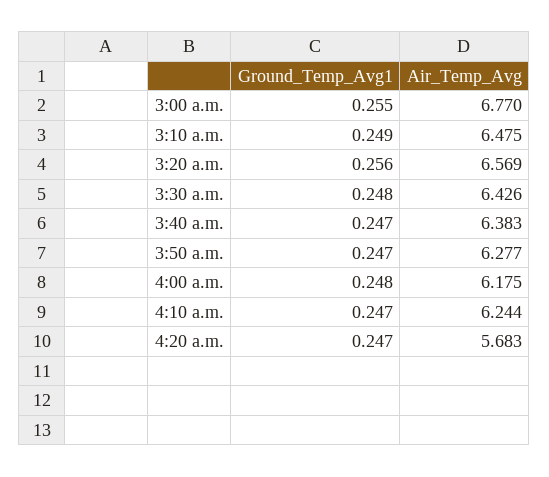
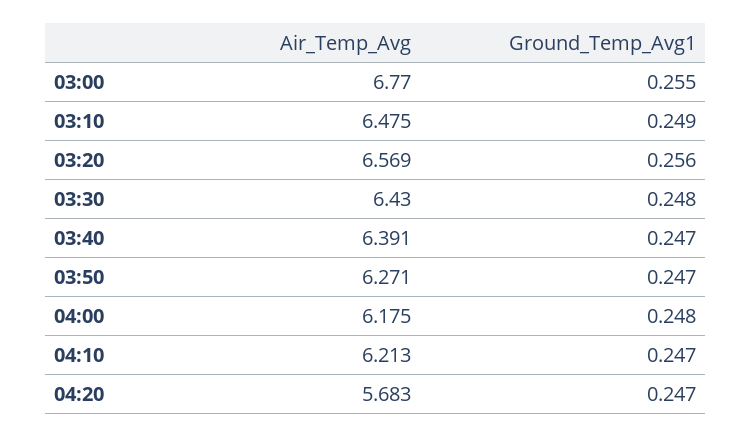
Air_Temp_Avg, 3:30 a.m.: 6.426 -> 6.43
Air_Temp_Avg, 3:40 a.m.: 6.383 -> 6.391
Air_Temp_Avg, 3:50 a.m.: 6.277 -> 6.271
Air_Temp_Avg, 4:10 a.m.: 6.244 -> 6.213

